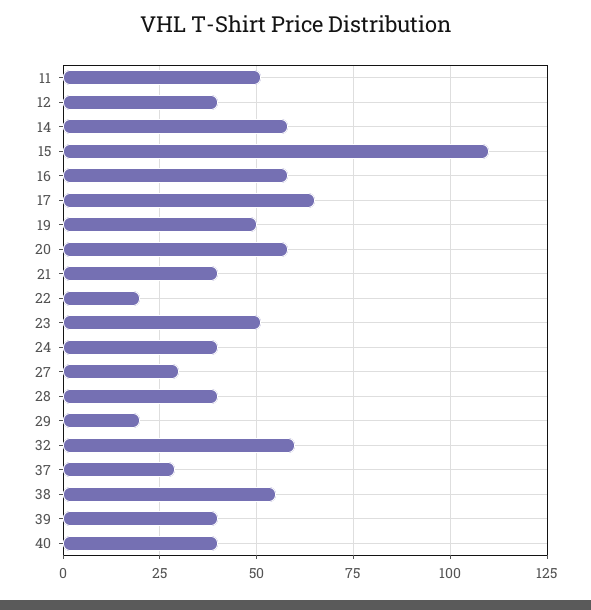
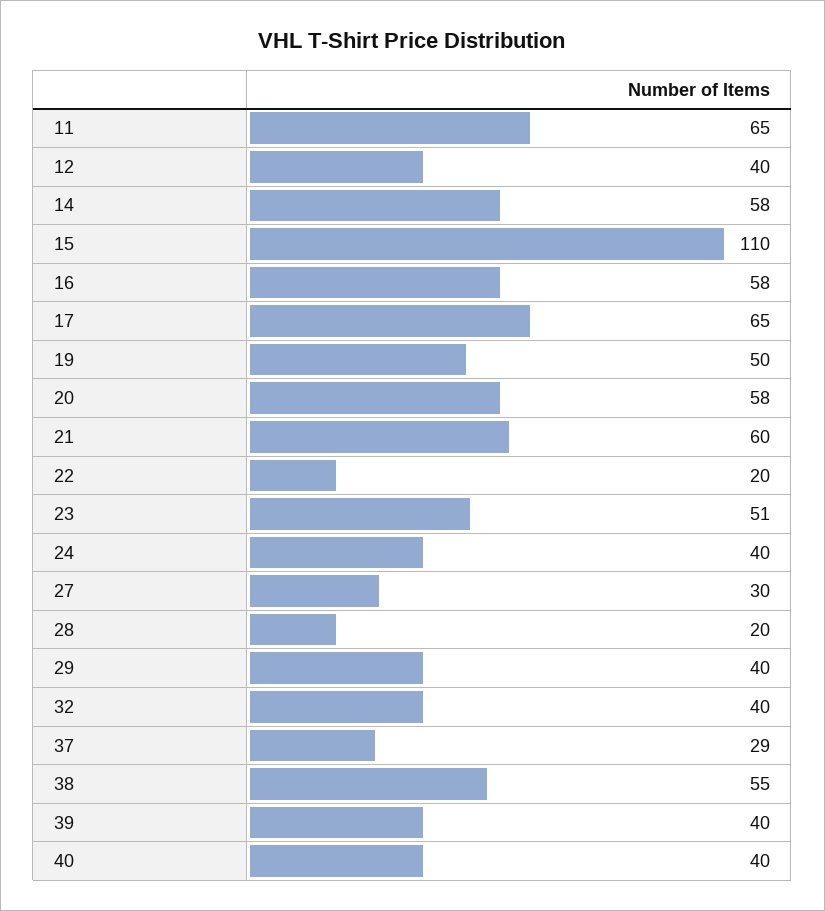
11: 50 -> 65
21: 40 -> 60
28: 40 -> 20
29: 20 -> 40
32: 60 -> 40

